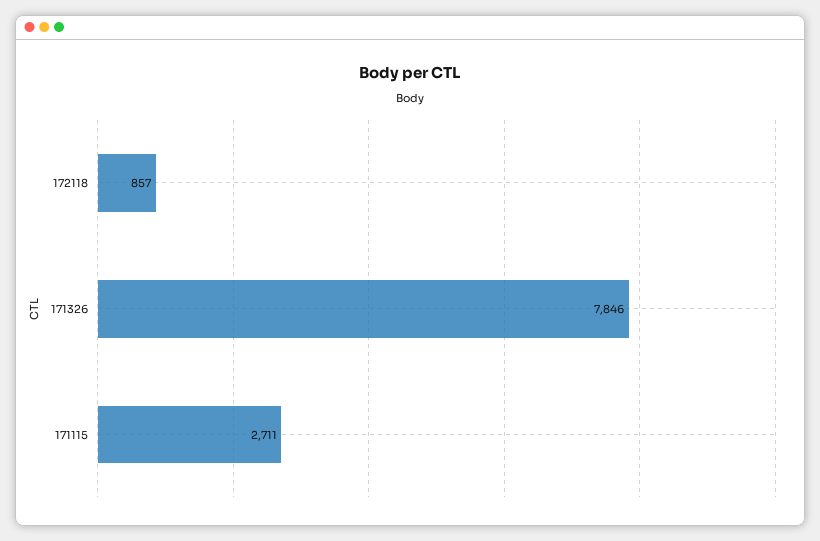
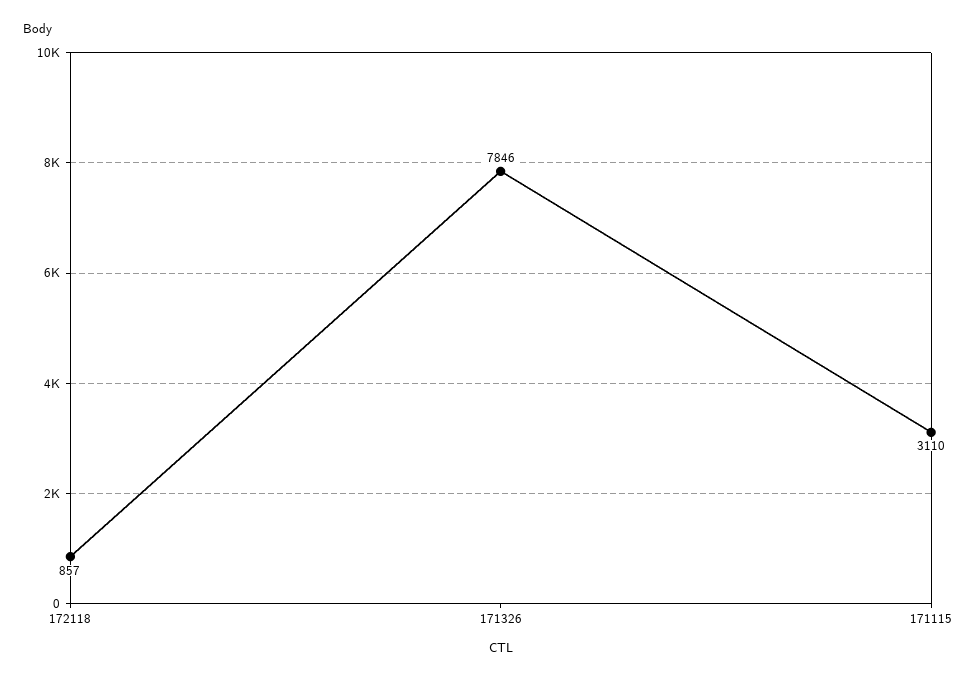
171115: 2711 -> 3110

